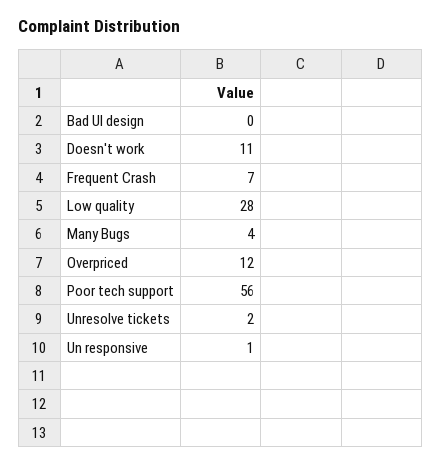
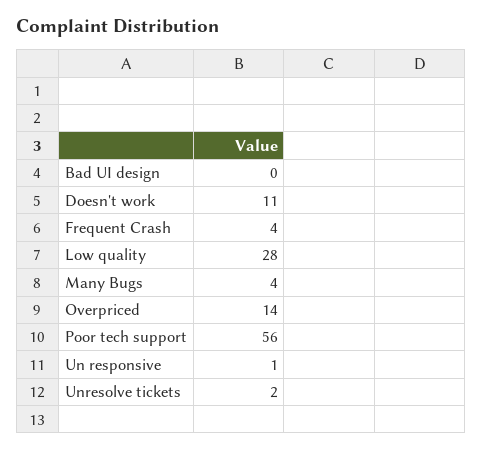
Frequent Crash: 7 -> 4
Overpriced: 12 -> 14

